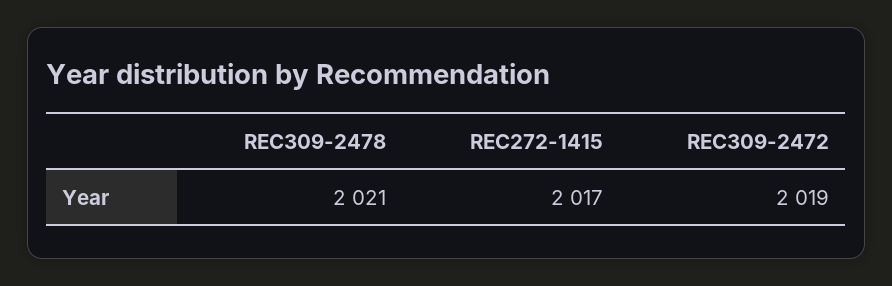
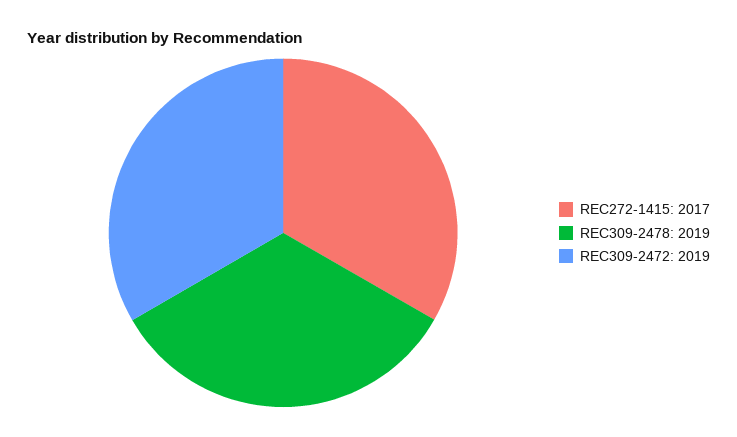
REC309-2478: 2021 -> 2019

